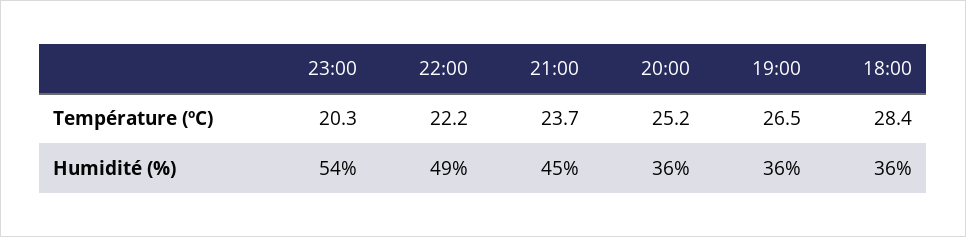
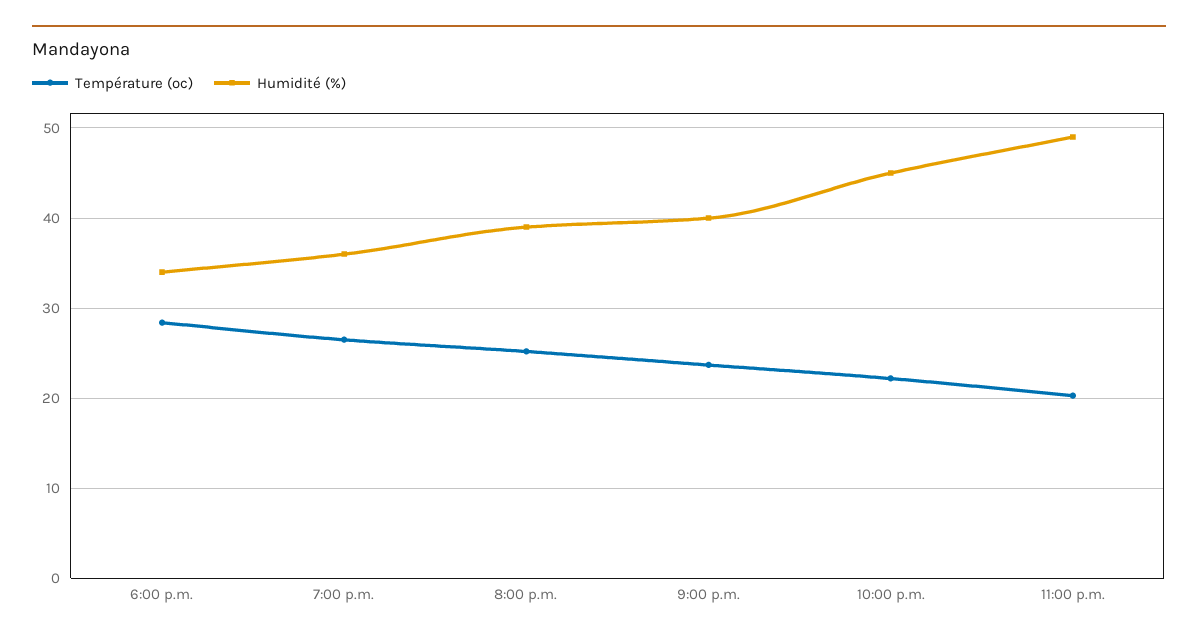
Humidité (%), 23:00: 54 -> 49
Humidité (%), 22:00: 49 -> 45
Humidité (%), 21:00: 45 -> 40
Humidité (%), 20:00: 36 -> 39
Humidité (%), 18:00: 36 -> 34

